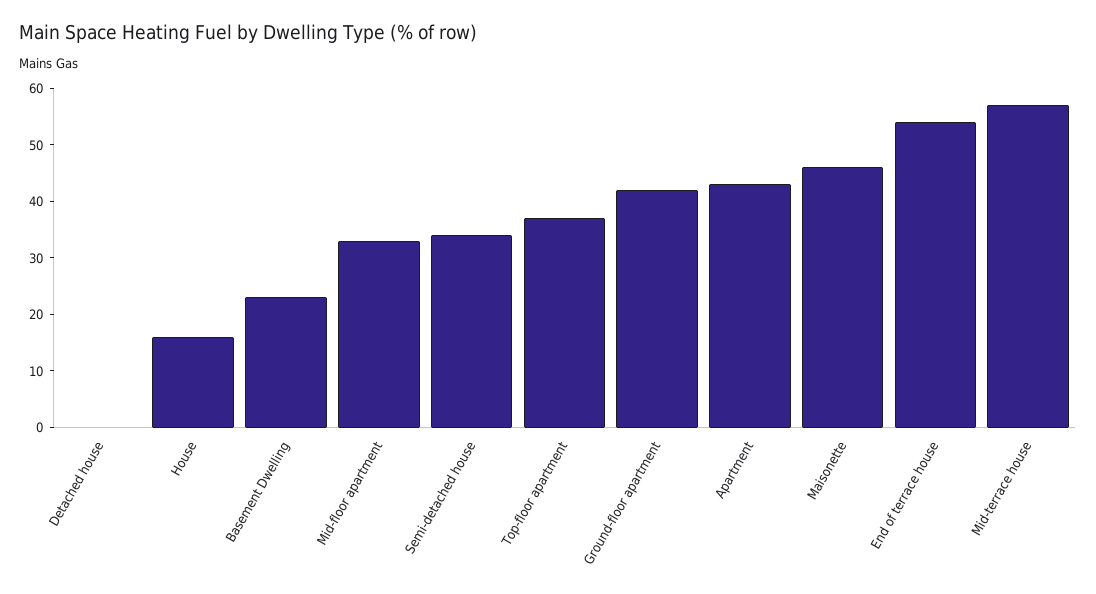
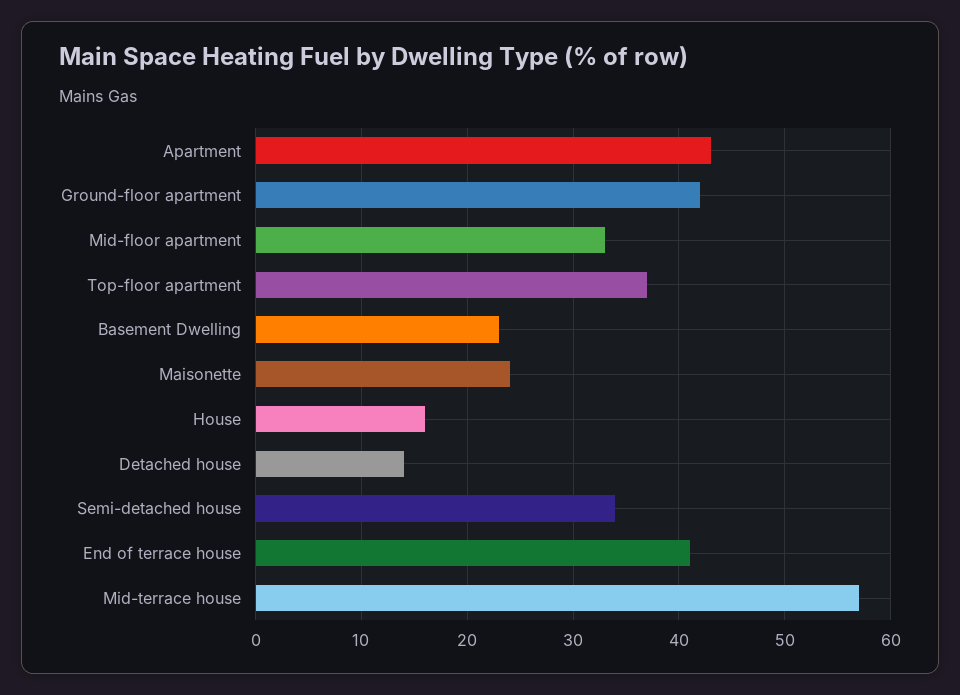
Detached house: 0 -> 14
Maisonette: 45 -> 24
End of terrace house: 55 -> 41

